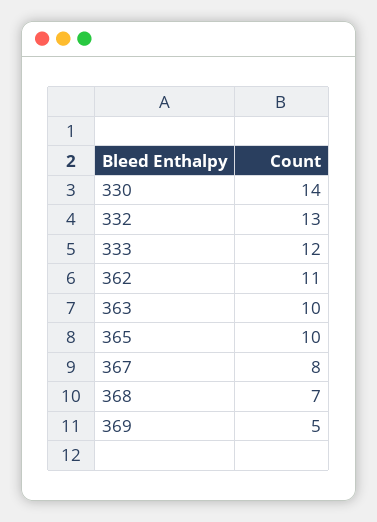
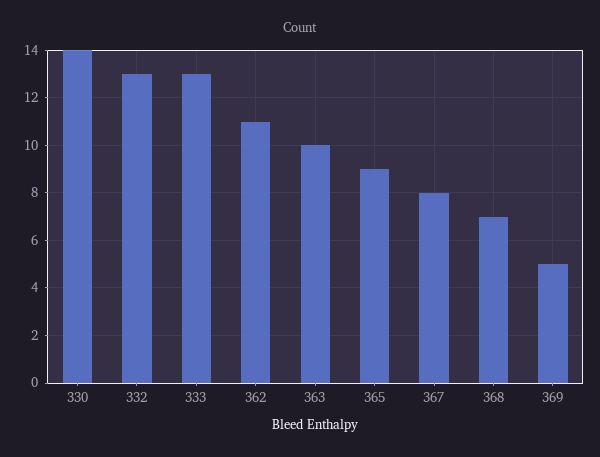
333: 12 -> 13
365: 10 -> 9

